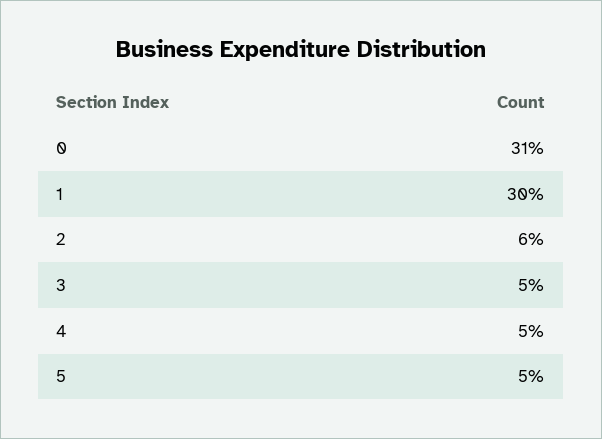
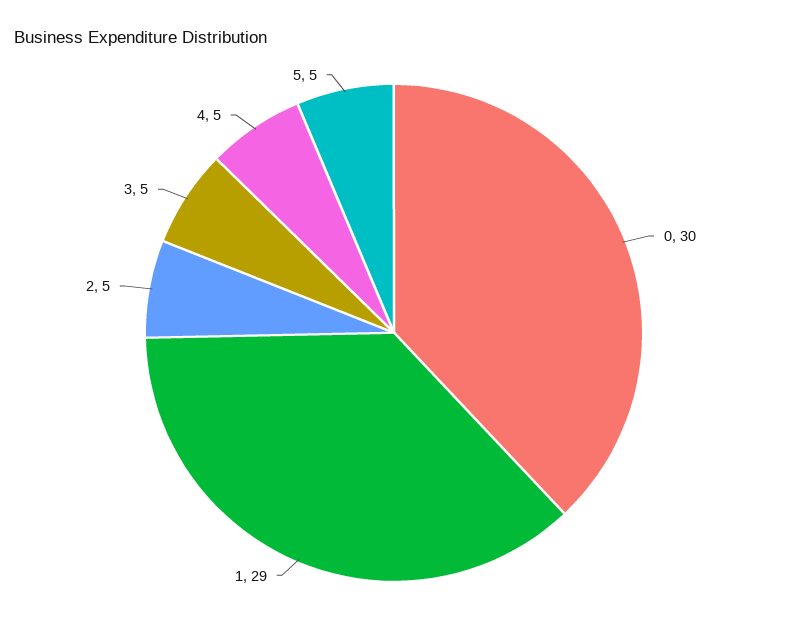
0: 31 -> 30
1: 30 -> 29
2: 6 -> 5

